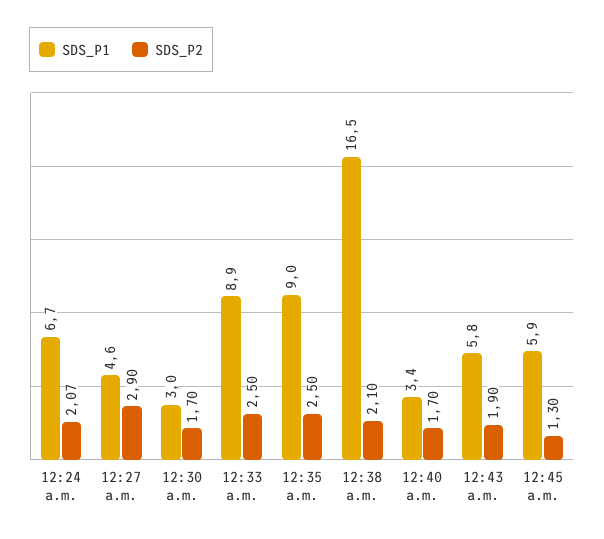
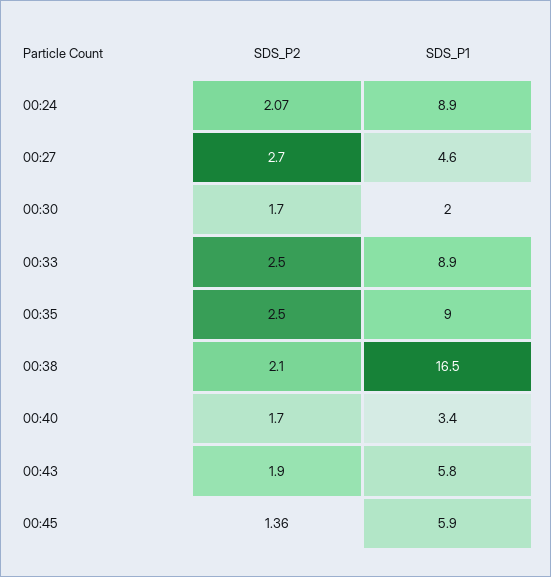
SDS_P1, 12:24 a.m.: 6.7 -> 8.9
SDS_P2, 12:27 a.m.: 2.9 -> 2.7
SDS_P1, 12:30 a.m.: 3 -> 2
SDS_P2, 12:45 a.m.: 1.3 -> 1.36

